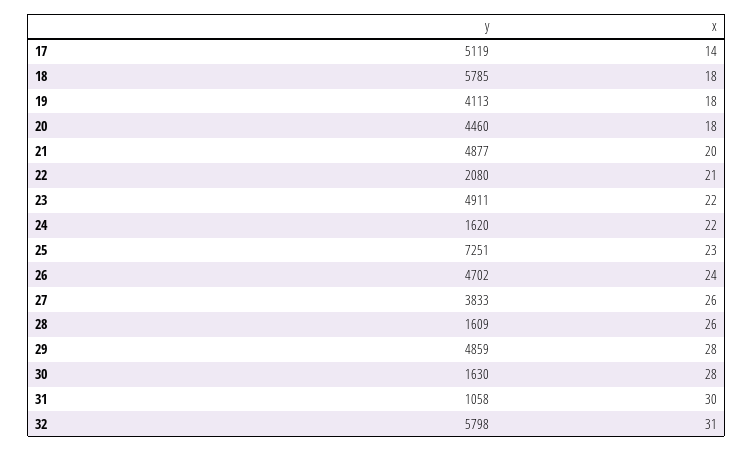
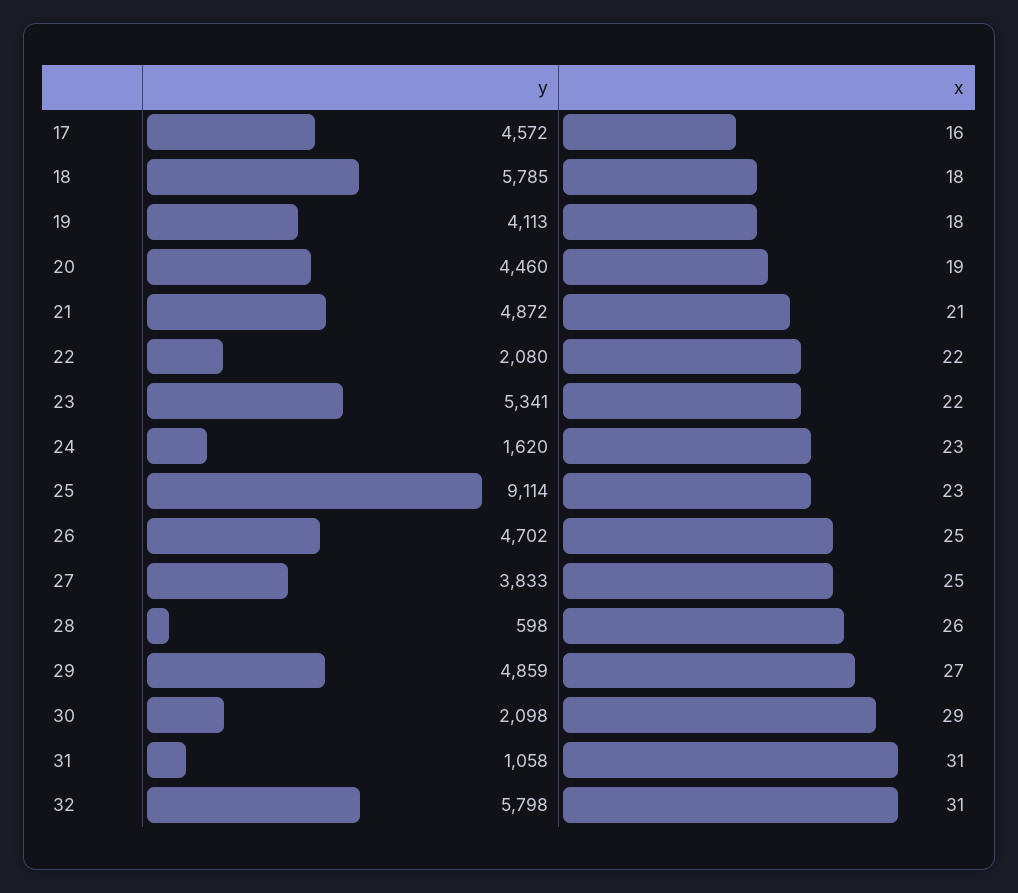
y, 17: 5119 -> 4572
x, 17: 14 -> 16
x, 20: 18 -> 19
y, 21: 4877 -> 4872
x, 21: 20 -> 21
x, 22: 21 -> 22
y, 23: 4911 -> 5341
x, 24: 22 -> 23
y, 25: 7251 -> 9114
x, 26: 24 -> 25
x, 27: 26 -> 25
y, 28: 1609 -> 598
x, 29: 28 -> 27
y, 30: 1630 -> 2098
x, 30: 28 -> 29
x, 31: 30 -> 31

